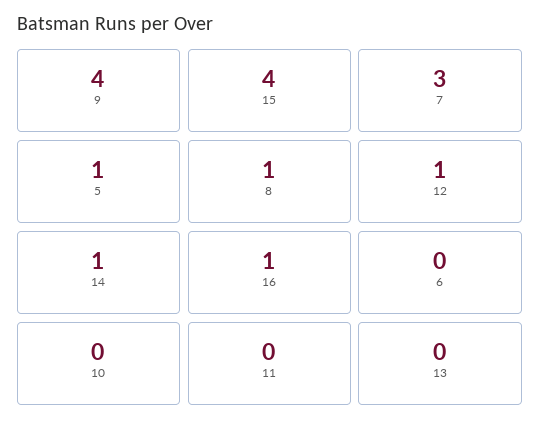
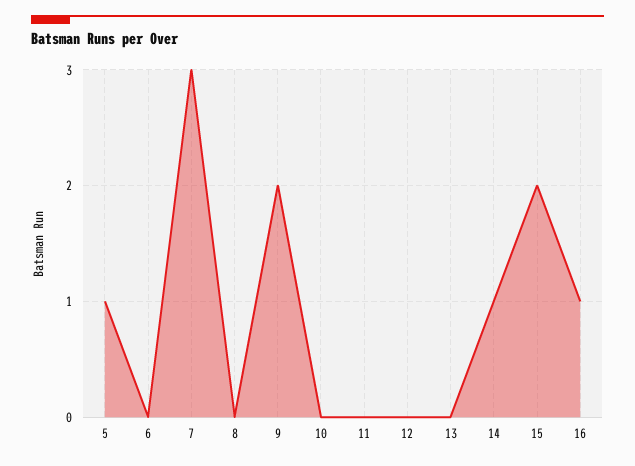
9: 4 -> 2
15: 4 -> 2
8: 1 -> 0
12: 1 -> 0

